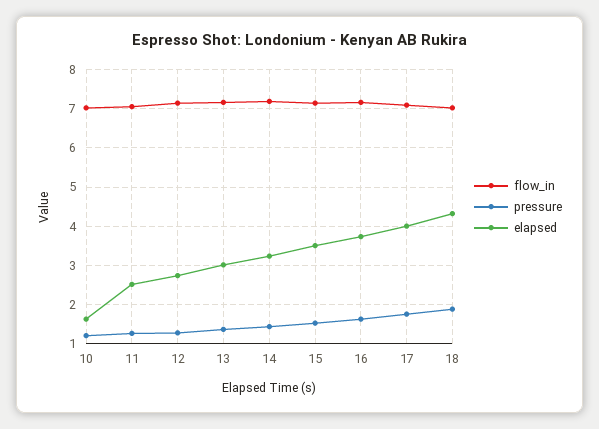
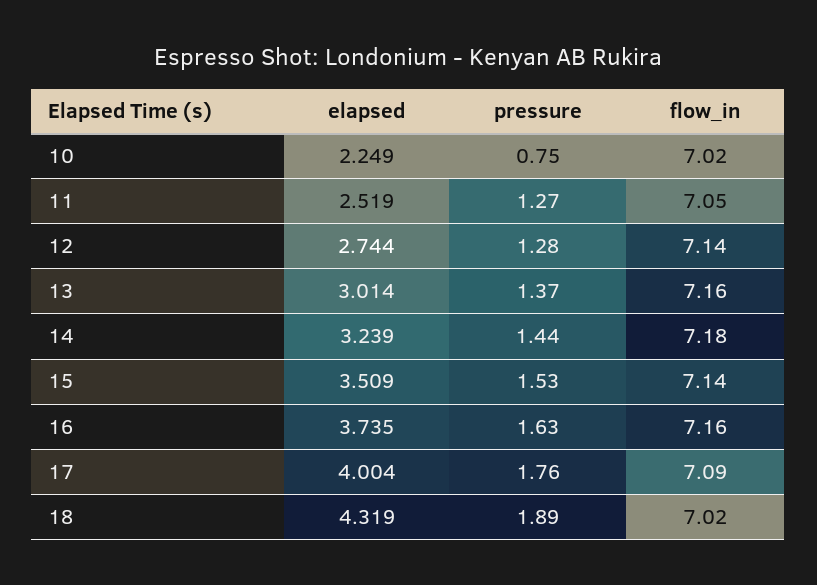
pressure, 10: 1.2 -> 0.75
elapsed, 10: 1.6 -> 2.249

